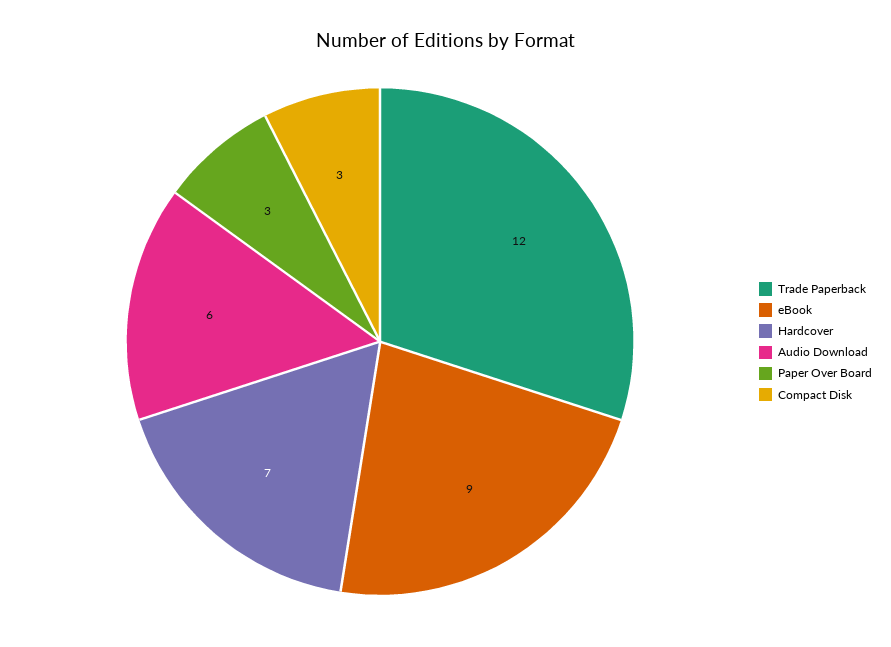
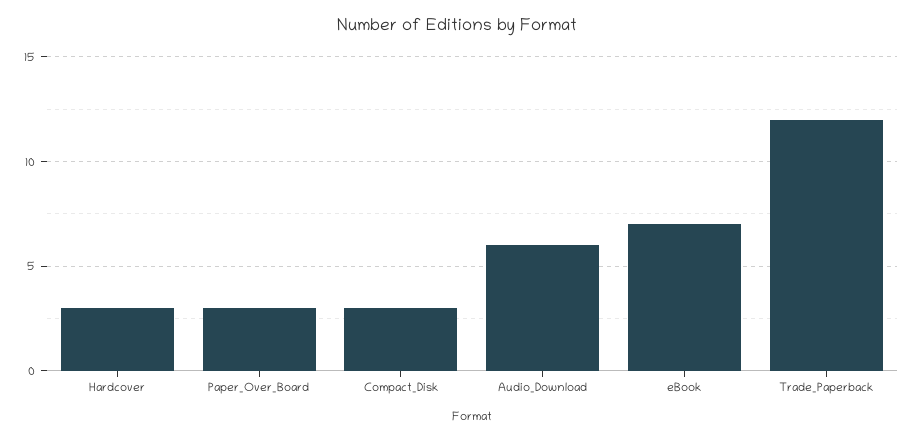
eBook: 9 -> 7
Hardcover: 7 -> 3

